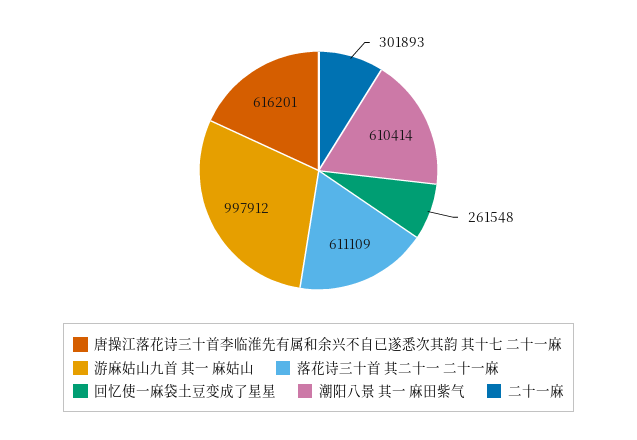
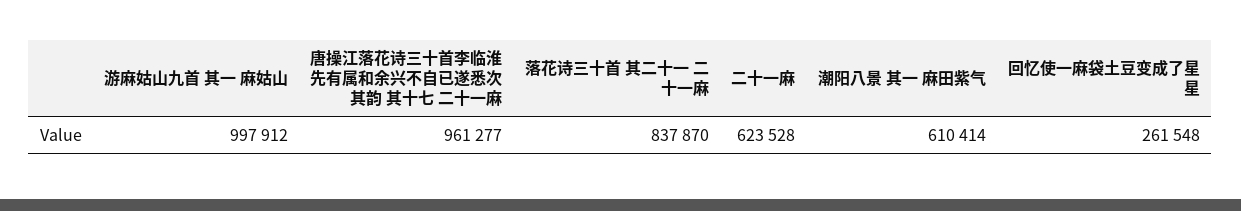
唐操江落花诗三十首李临淮先有属和余兴不自已遂悉次其韵 其十七 二十一麻: 616201 -> 961277
落花诗三十首 其二十一 二十一麻: 611109 -> 837870
二十一麻: 301893 -> 623528

